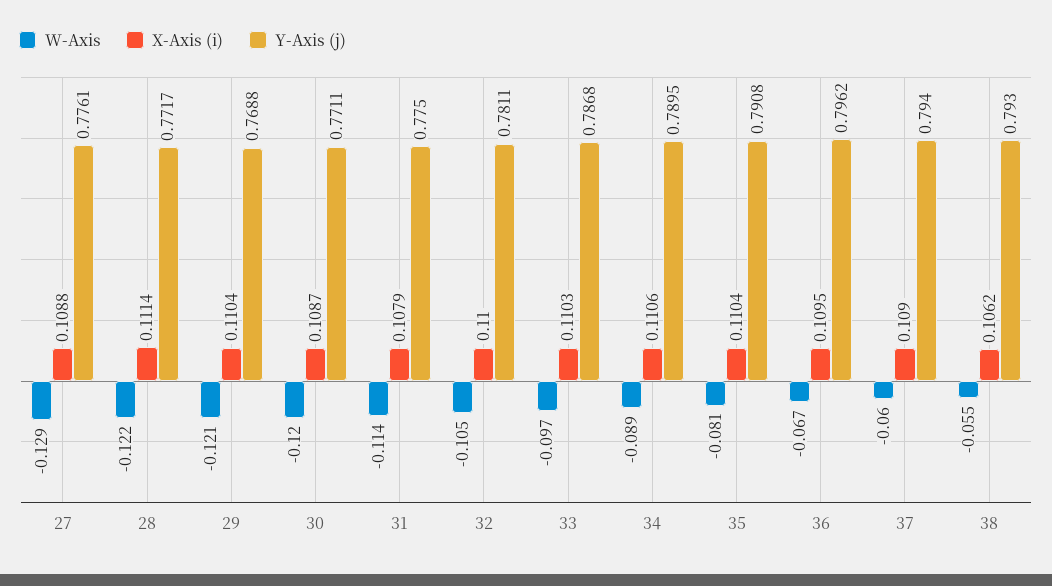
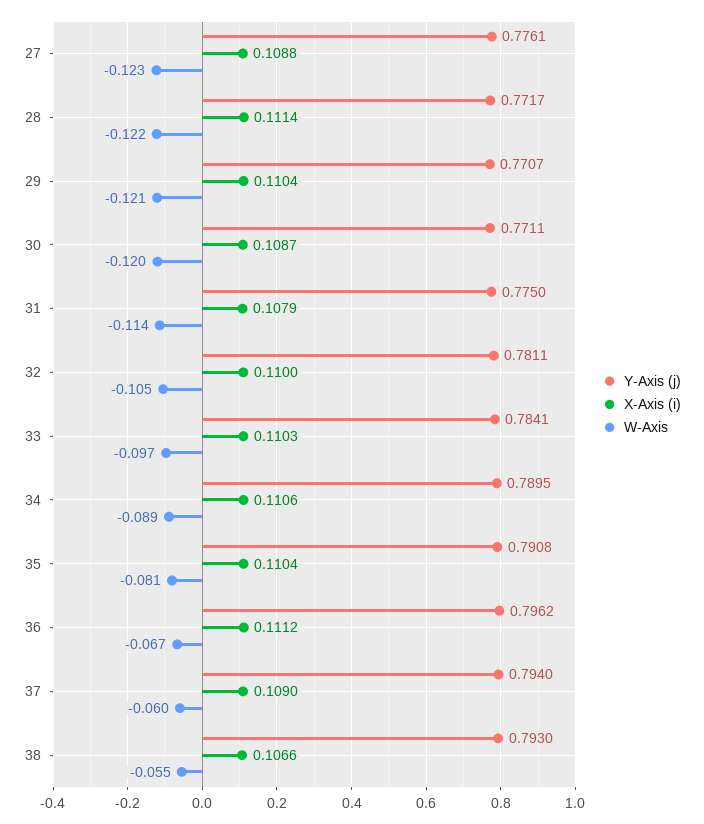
W-Axis, 27: -0.129 -> -0.123
Y-Axis (j), 29: 0.7688 -> 0.7707
Y-Axis (j), 33: 0.7868 -> 0.7841
X-Axis (i), 36: 0.1095 -> 0.1112
X-Axis (i), 38: 0.1062 -> 0.1066

